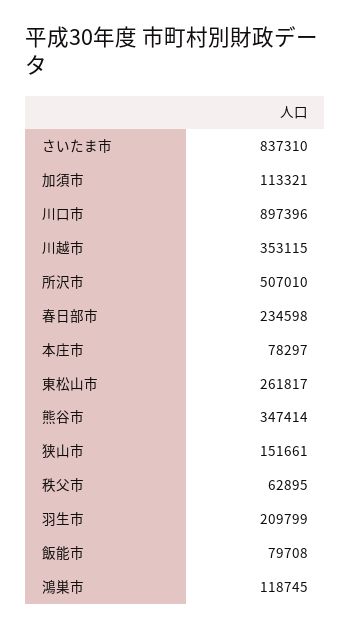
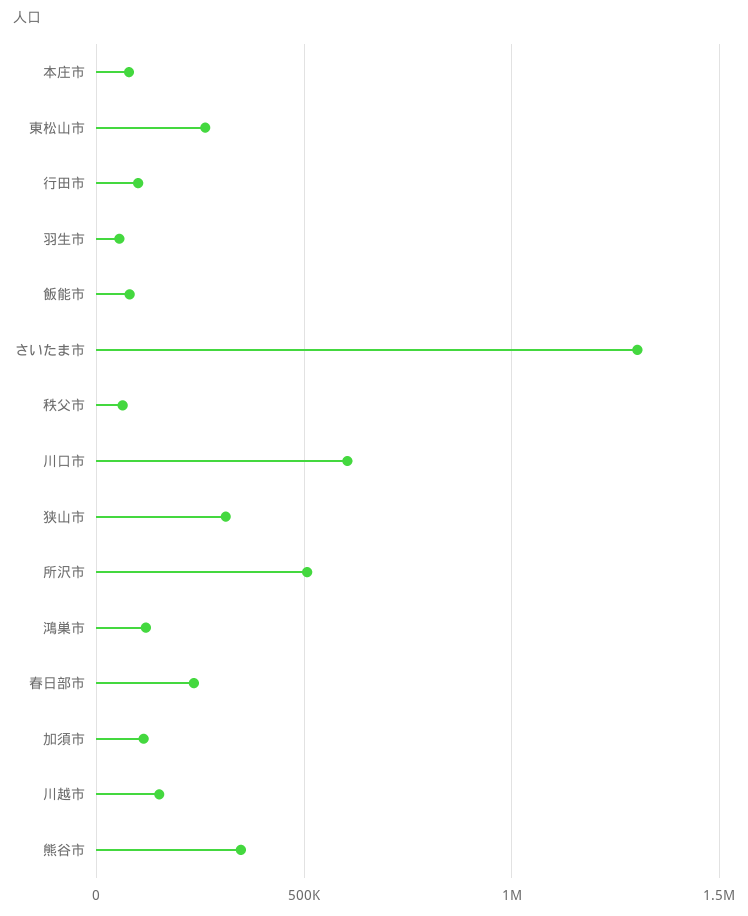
さいたま市: 837310 -> 1300000
川口市: 897396 -> 600000
川越市: 353115 -> 150000
狭山市: 151661 -> 300000
羽生市: 209799 -> 50000
行田市: none -> 100000

